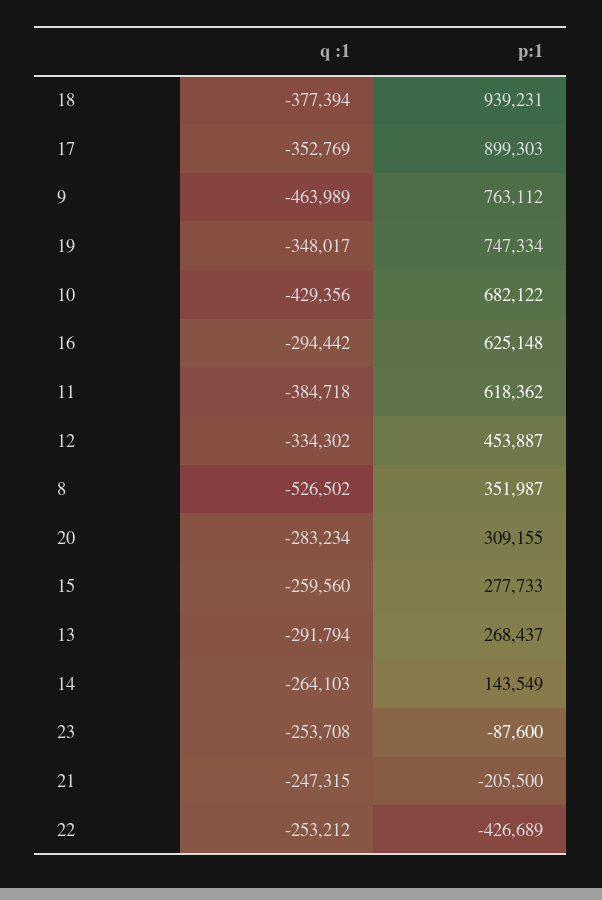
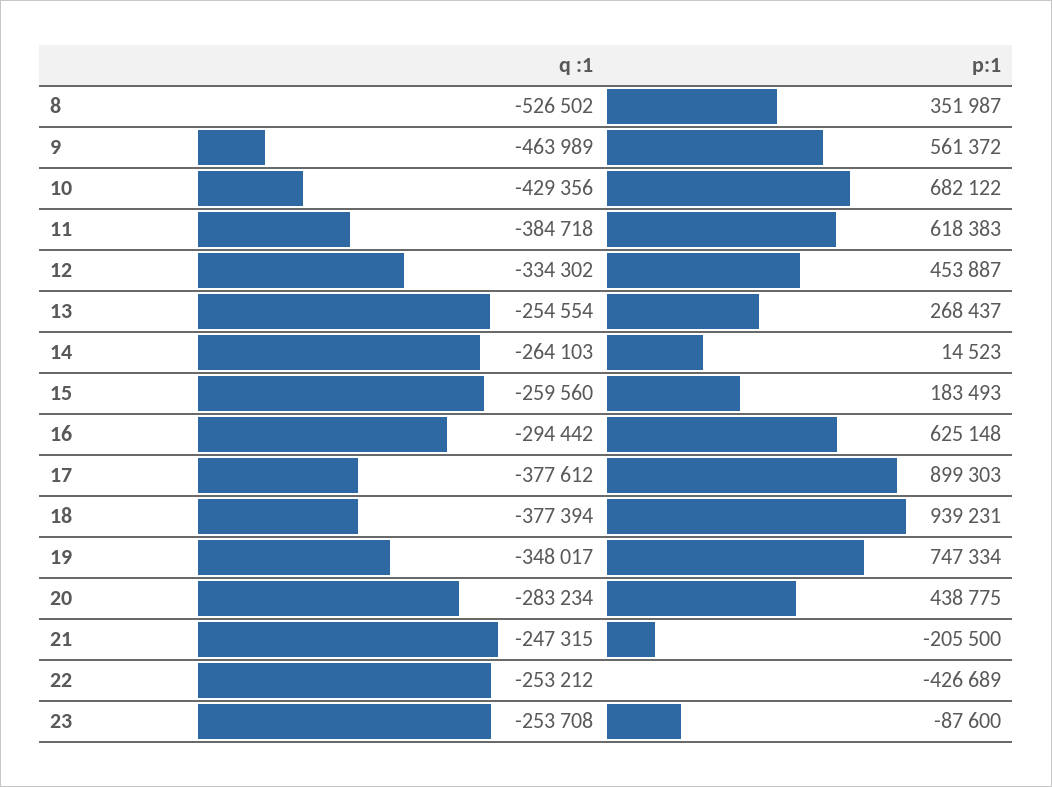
q :1, 17: -352769 -> -377612
p:1, 9: 763112 -> 561372
p:1, 11: 618362 -> 618383
p:1, 20: 309155 -> 438775
p:1, 15: 277733 -> 183493
q :1, 13: -291794 -> -254554
p:1, 14: 143549 -> 14523

